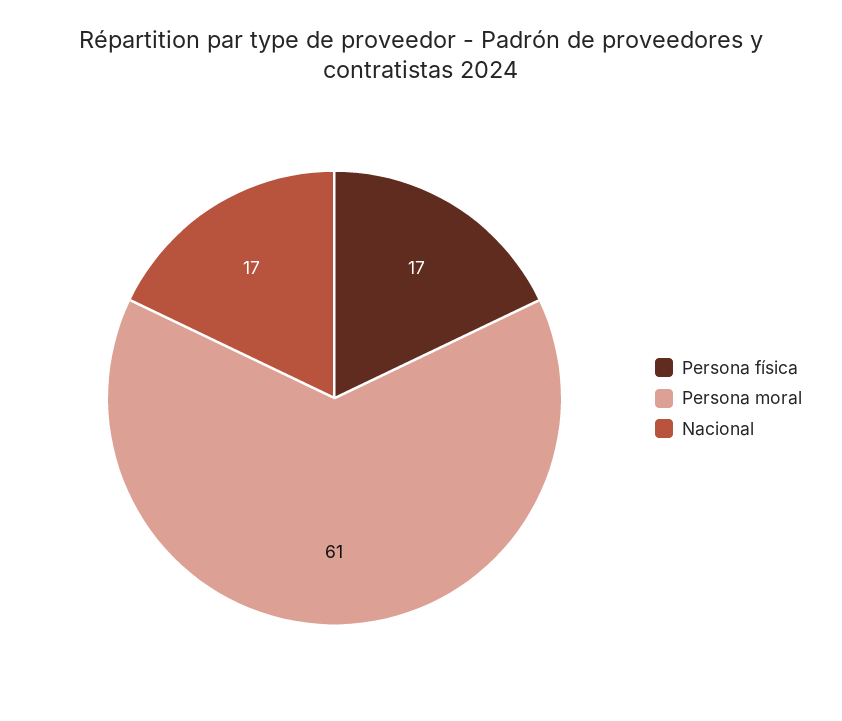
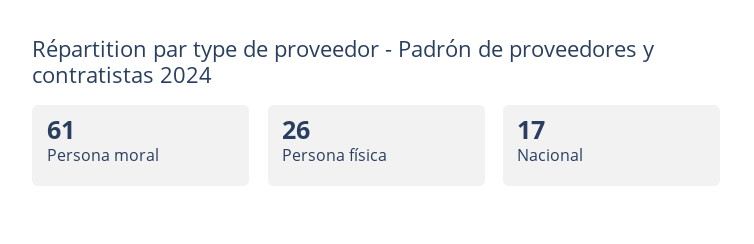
Persona física: 17 -> 26

